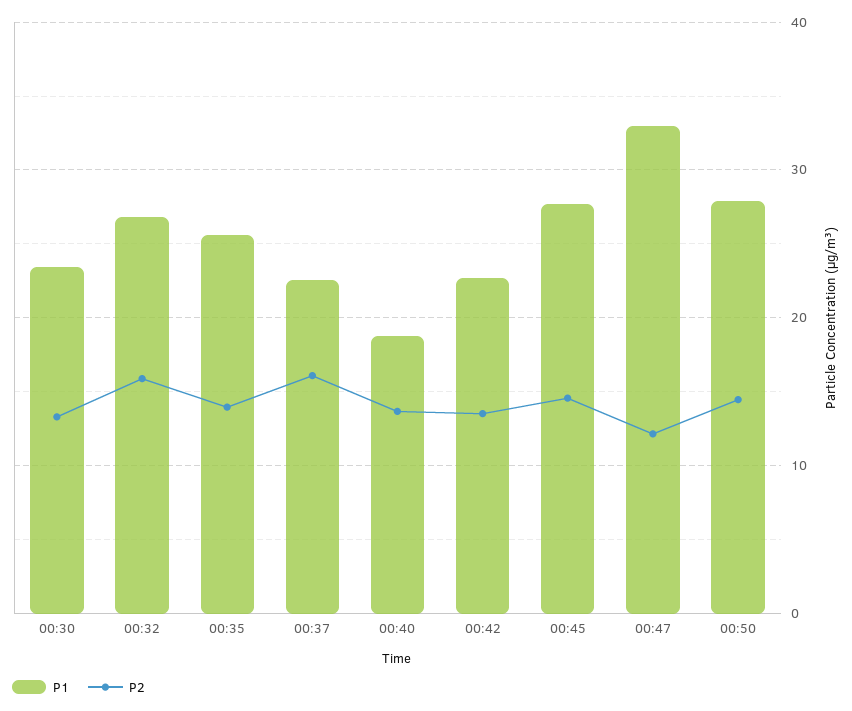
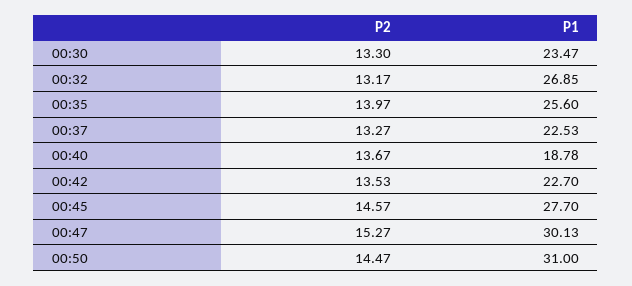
P2, 00:32: 16 -> 13.17
P2, 00:37: 16 -> 13.27
P1, 00:47: 33 -> 30.13
P2, 00:47: 12 -> 15.27
P1, 00:50: 28 -> 31

